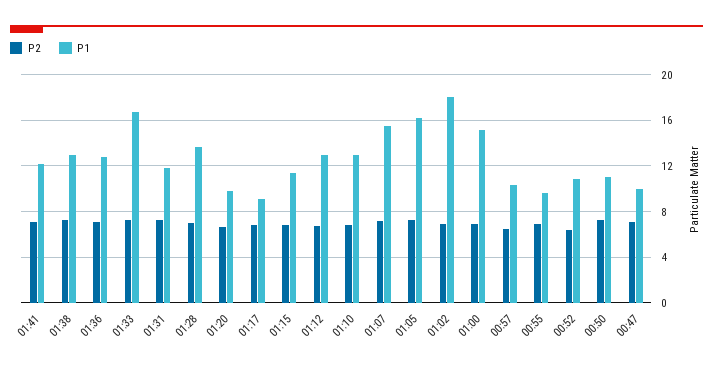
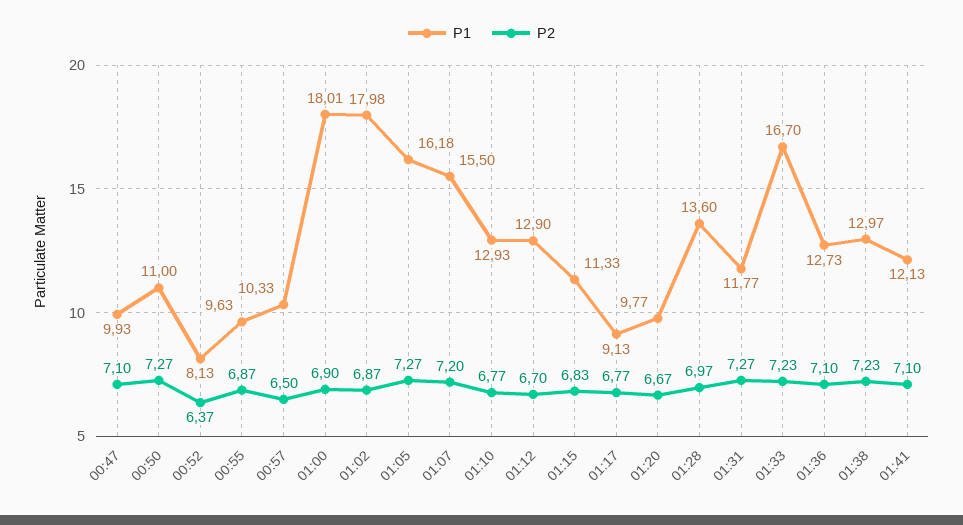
P1, 01:00: 15 -> 18.01
P1, 00:52: 11 -> 8.13

